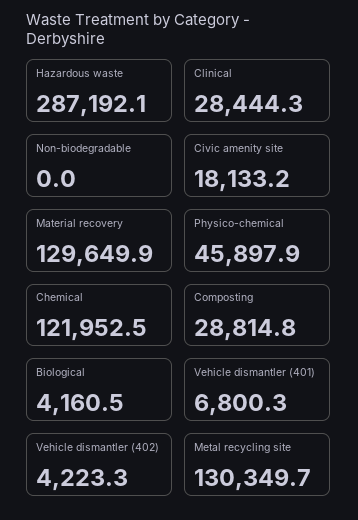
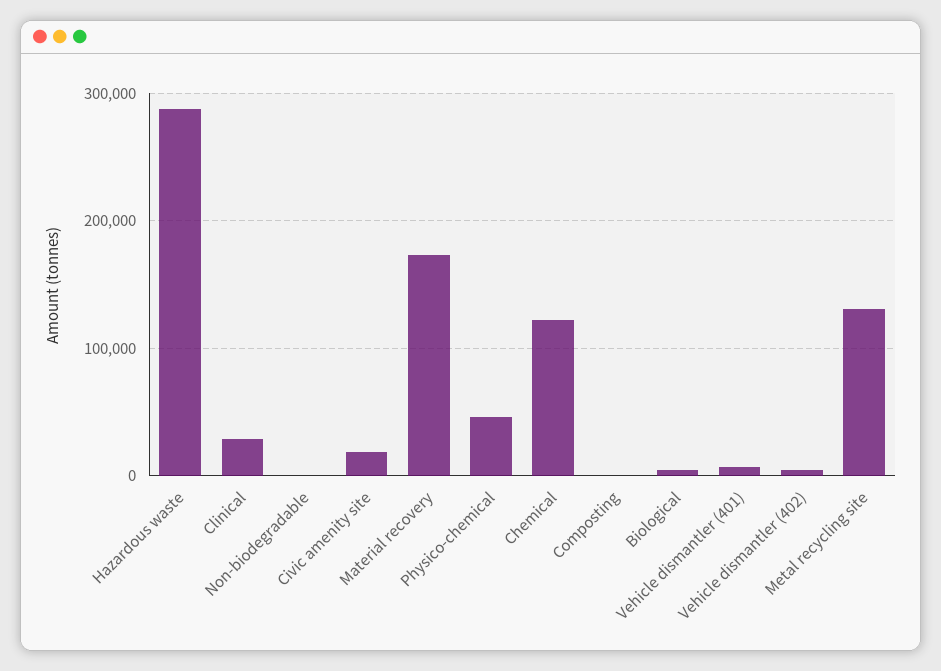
Material recovery: 129649.9 -> 170000
Composting: 28814.8 -> 0

